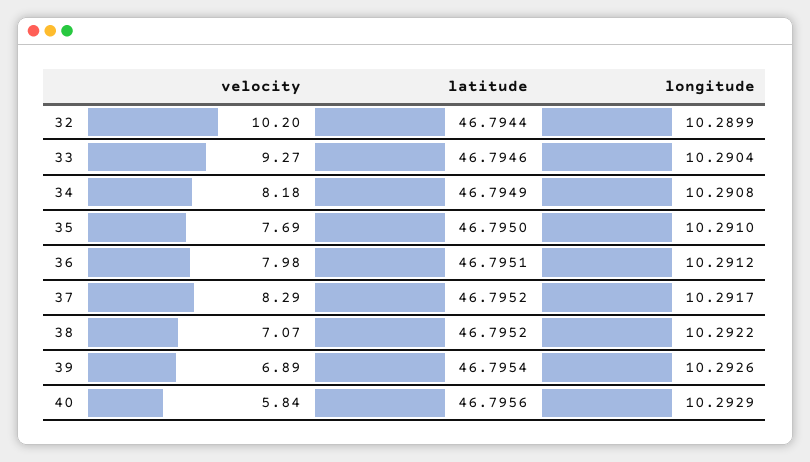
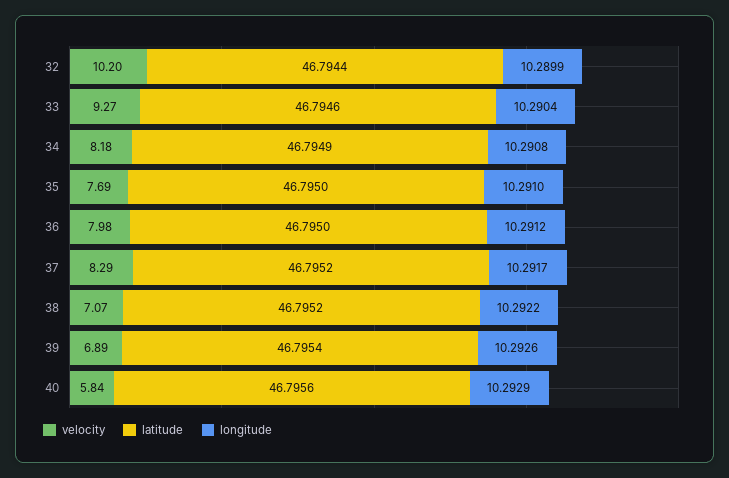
latitude, 36: 46.7951 -> 46.795

